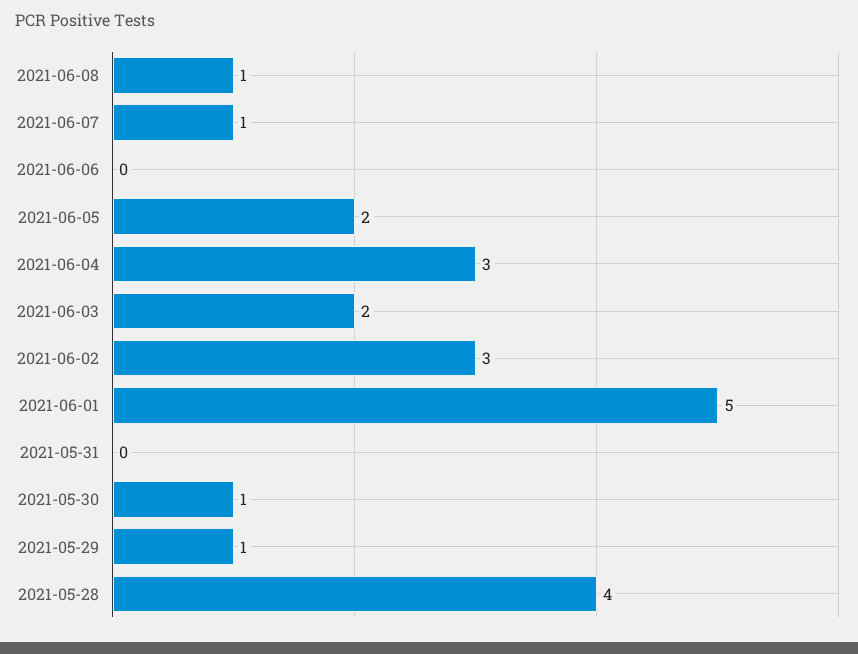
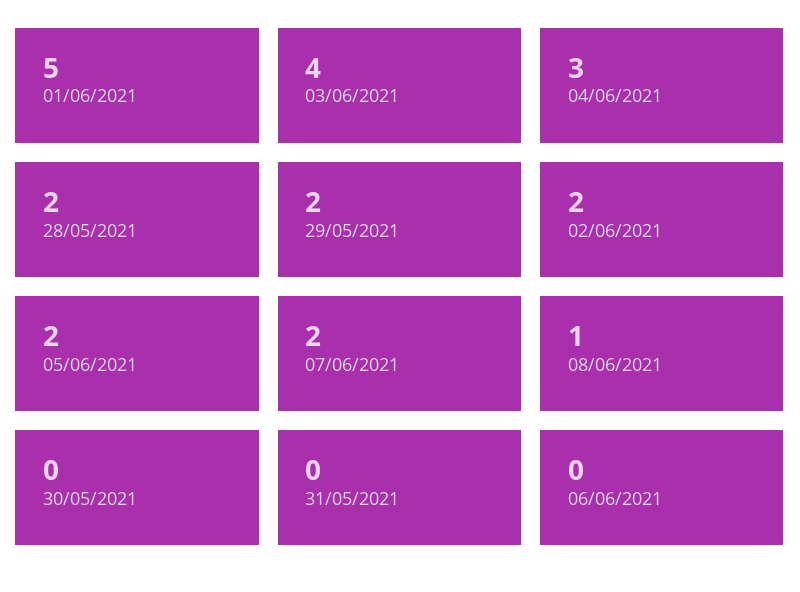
2021-06-07: 1 -> 2
2021-06-03: 2 -> 4
2021-06-02: 3 -> 2
2021-05-30: 1 -> 0
2021-05-29: 1 -> 2
2021-05-28: 4 -> 2

